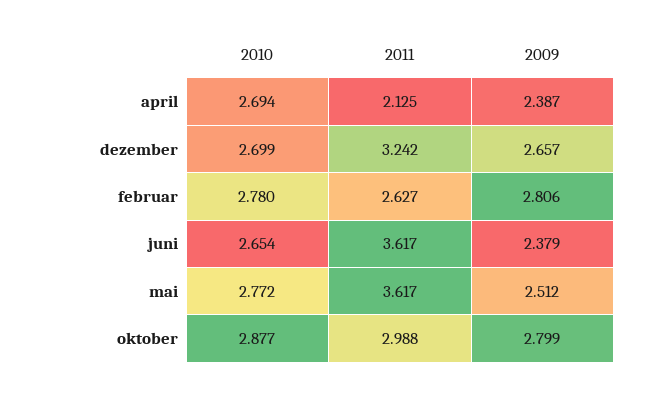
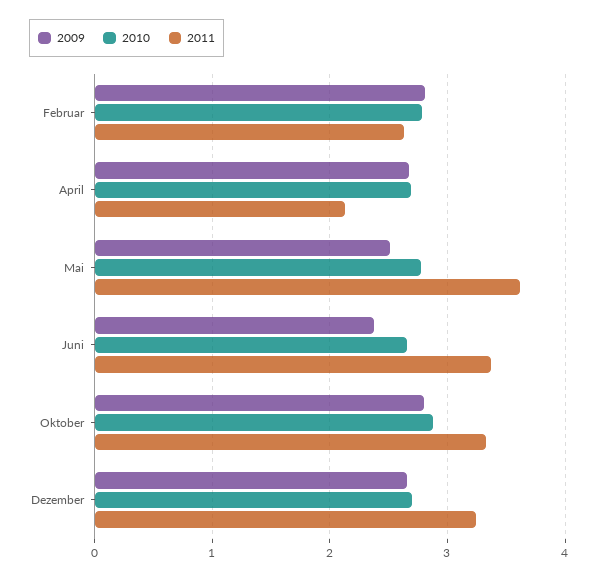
2009, april: 2.387 -> 2.7
2011, juni: 3.617 -> 3.4
2011, oktober: 2.988 -> 3.3

